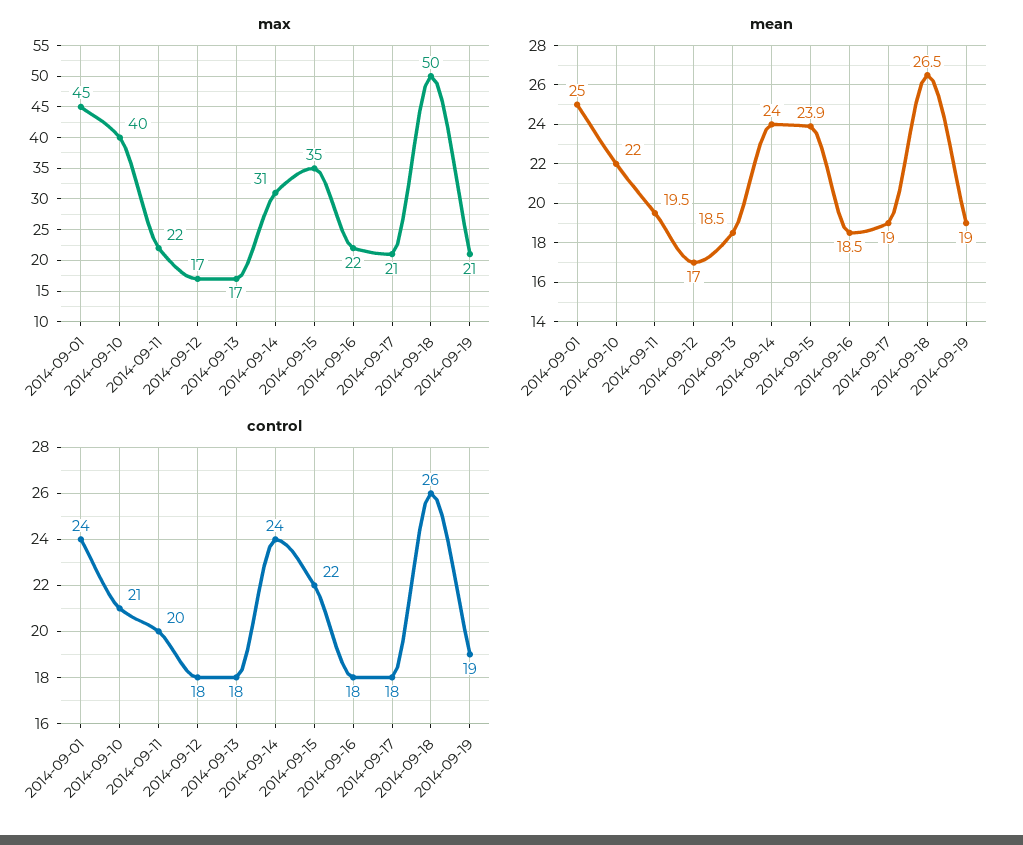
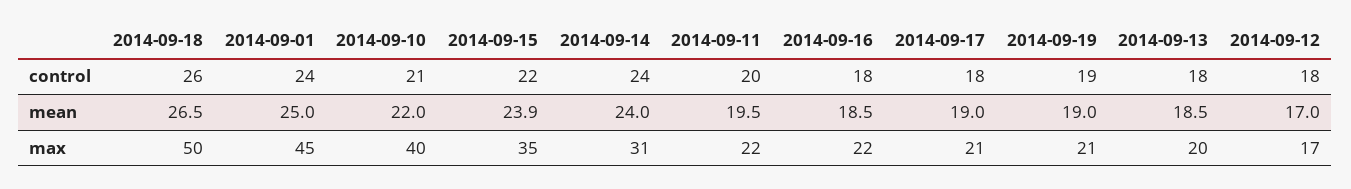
max, 2014-09-13: 17 -> 20

